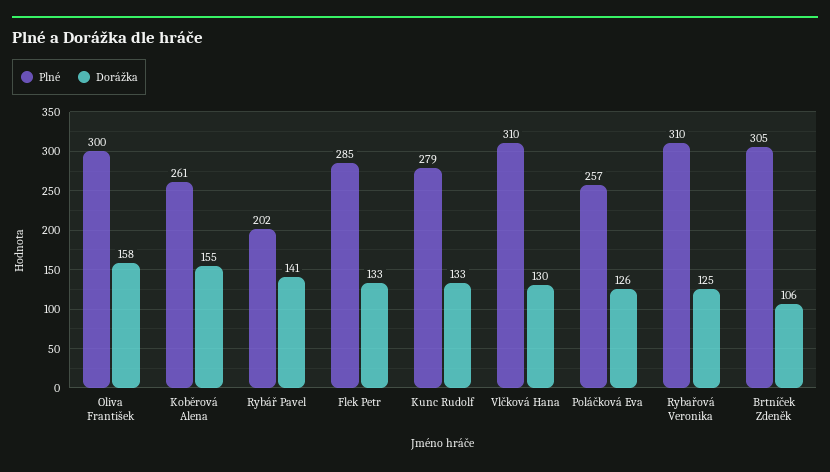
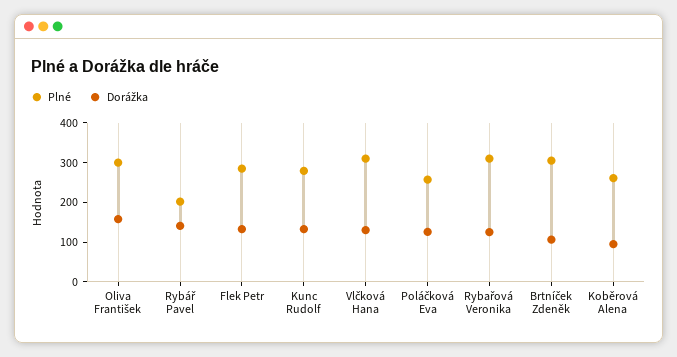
Dorážka, Koběrová Alena: 155 -> 100

